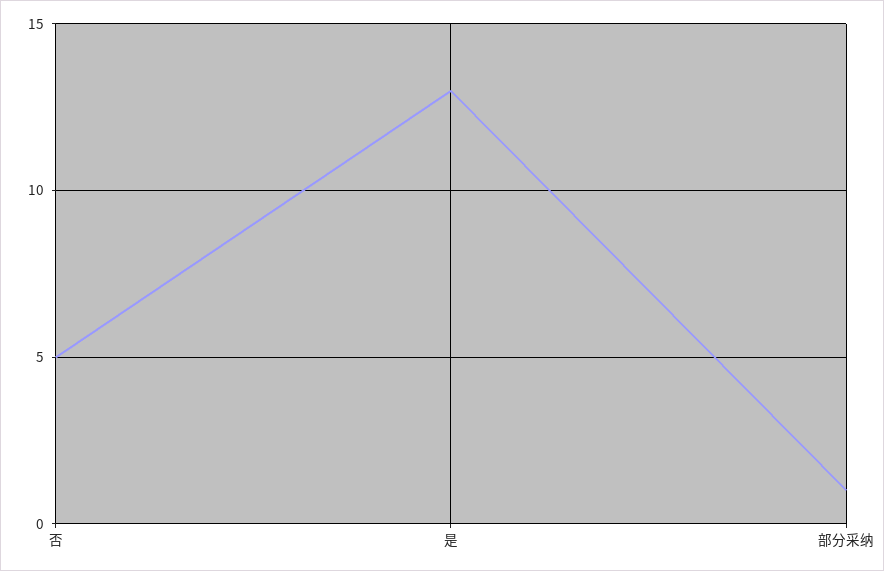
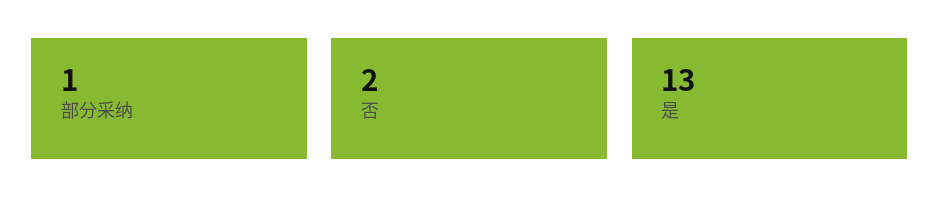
否: 5 -> 2

